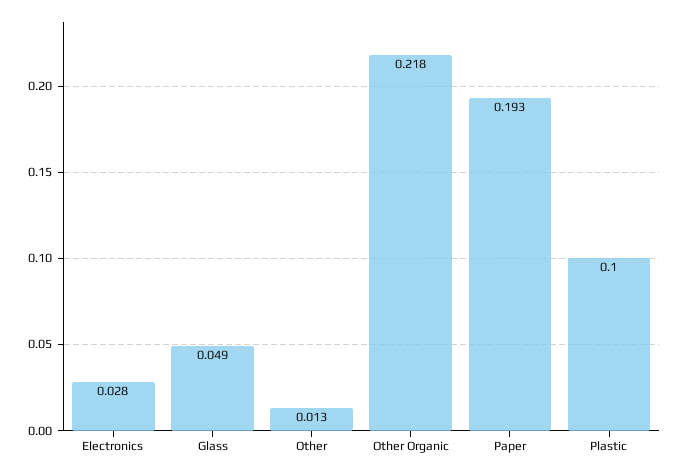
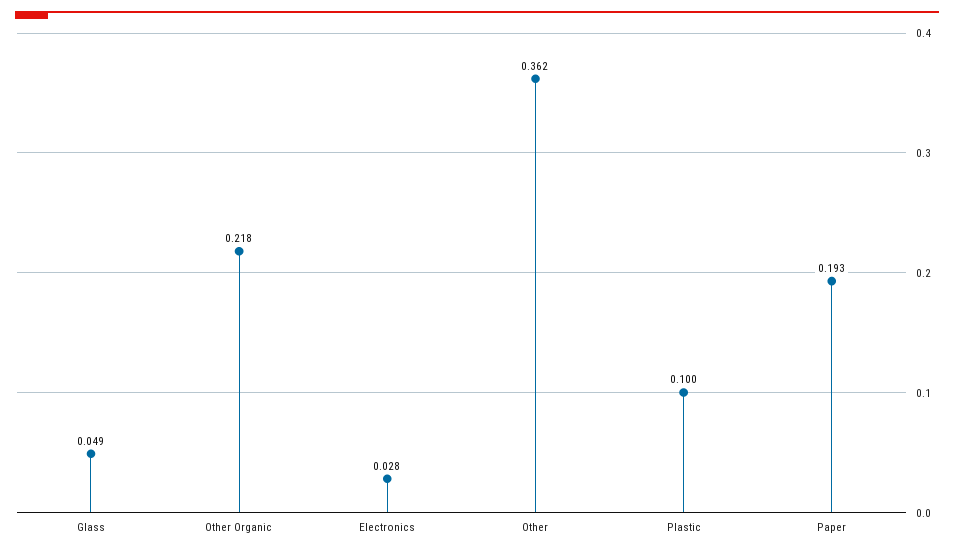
Other: 0.013 -> 0.362

